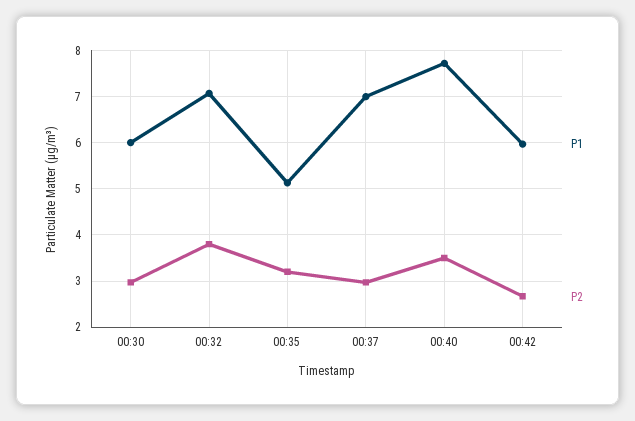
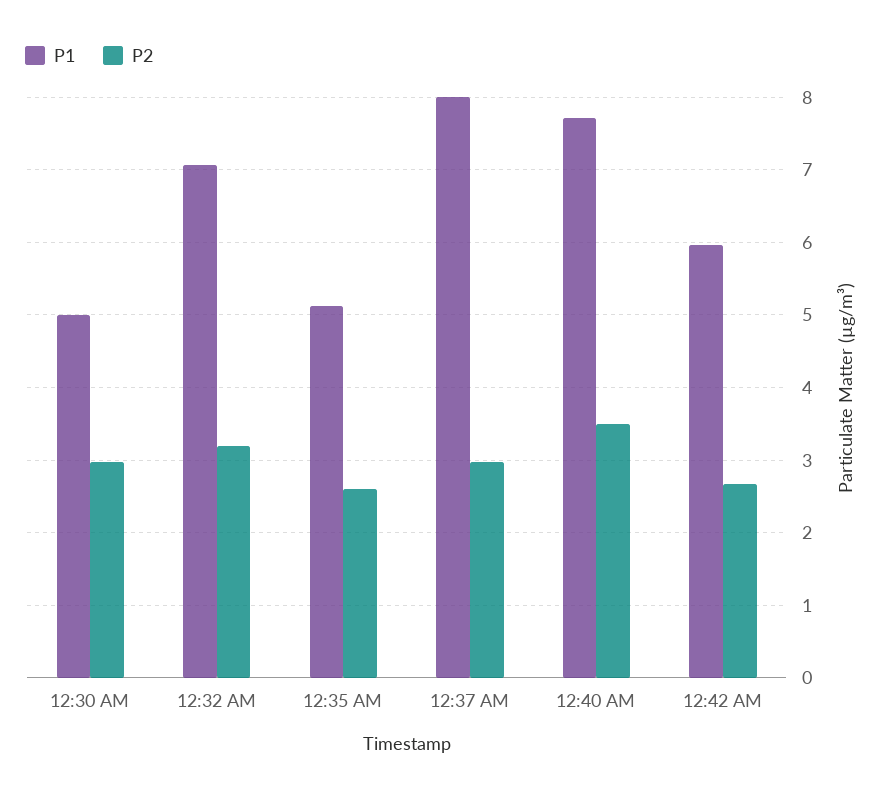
P1, 00:30: 6 -> 5
P2, 00:32: 3.8 -> 3.2
P2, 00:35: 3.2 -> 2.6
P1, 00:37: 7 -> 8

